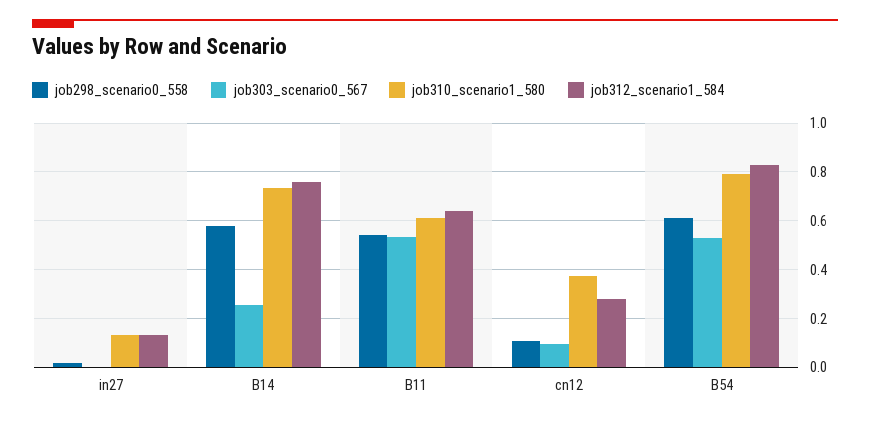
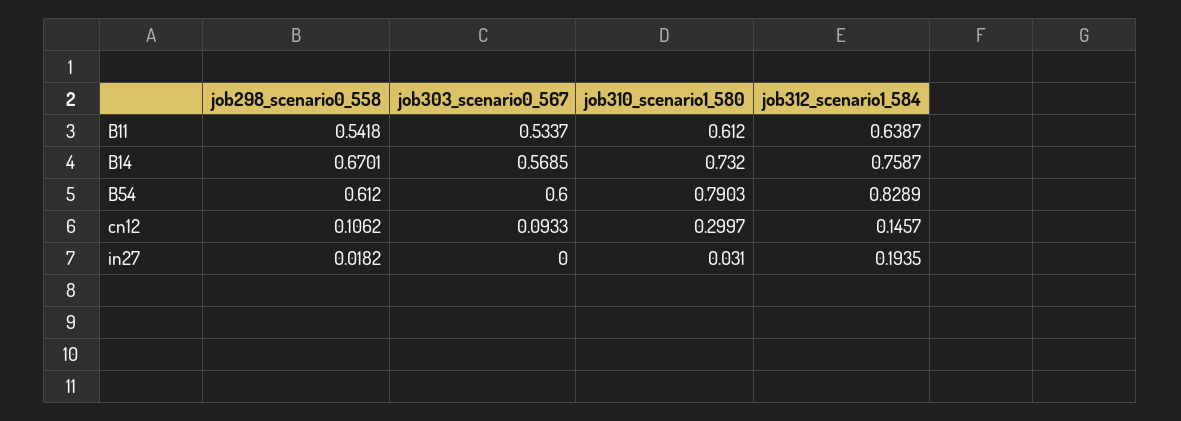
job310_scenario1_580, in27: 0.125 -> 0.031
job312_scenario1_584, in27: 0.125 -> 0.1935
job298_scenario0_558, B14: 0.575 -> 0.6701
job303_scenario0_567, B14: 0.25 -> 0.5685
job310_scenario1_580, cn12: 0.375 -> 0.2997
job312_scenario1_584, cn12: 0.275 -> 0.1457
job303_scenario0_567, B54: 0.525 -> 0.6

